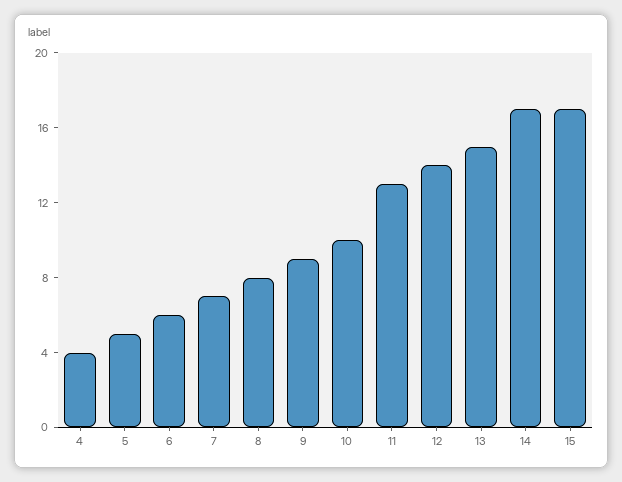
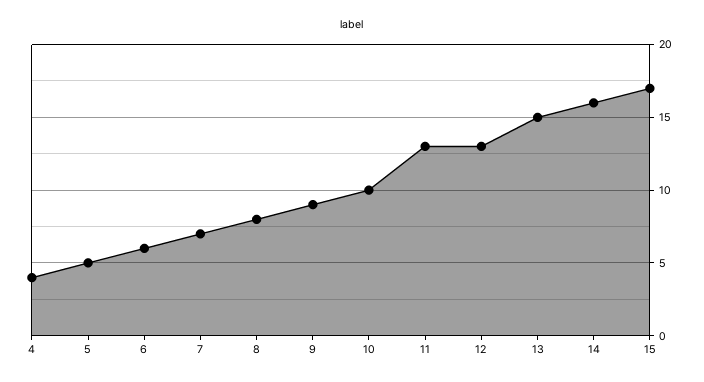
12: 14 -> 13
14: 17 -> 16

